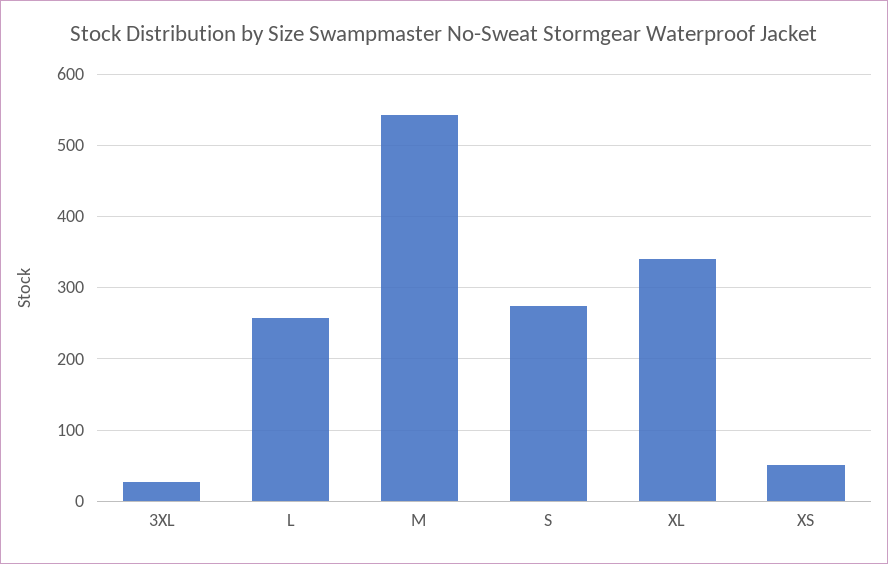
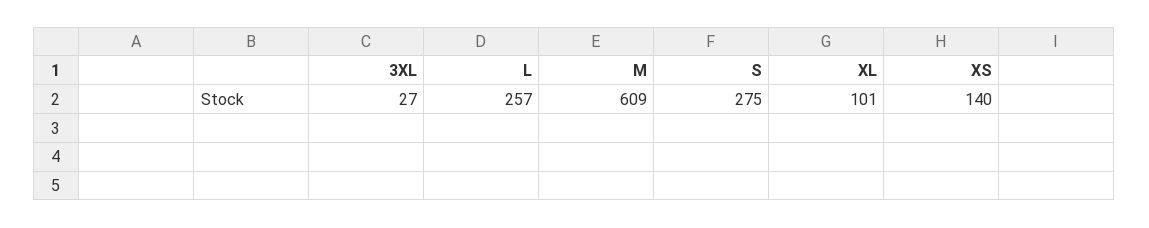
M: 540 -> 609
XL: 340 -> 101
XS: 50 -> 140

